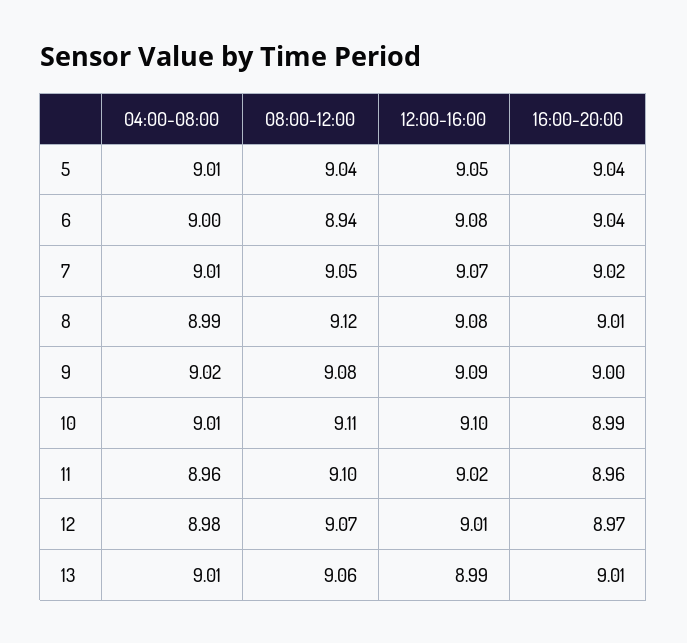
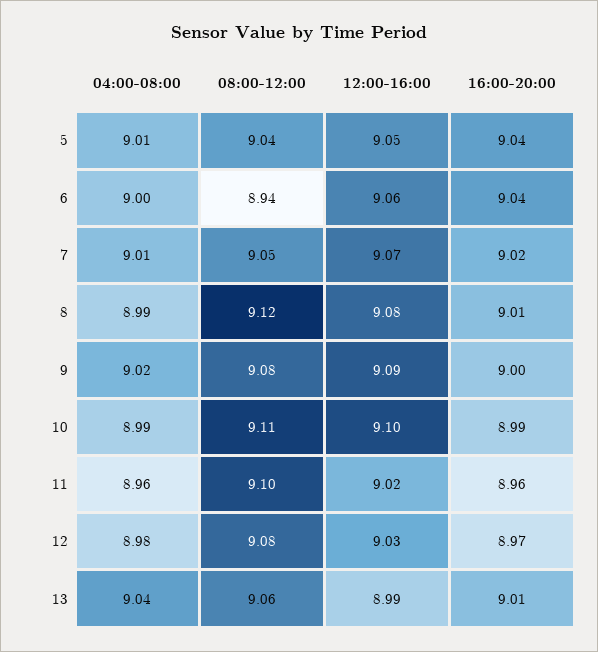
12:00-16:00, 6: 9.08 -> 9.06
04:00-08:00, 10: 9.01 -> 8.99
08:00-12:00, 12: 9.07 -> 9.08
12:00-16:00, 12: 9.01 -> 9.03
04:00-08:00, 13: 9.01 -> 9.04

